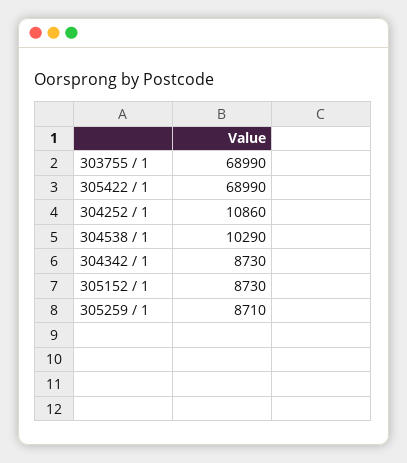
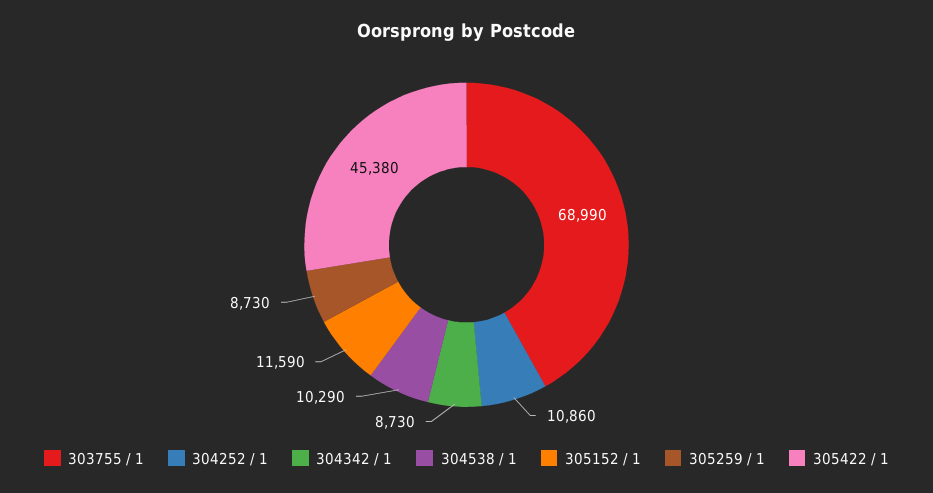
305422 / 1: 68990 -> 45380
305152 / 1: 8730 -> 11590
305259 / 1: 8710 -> 8730

